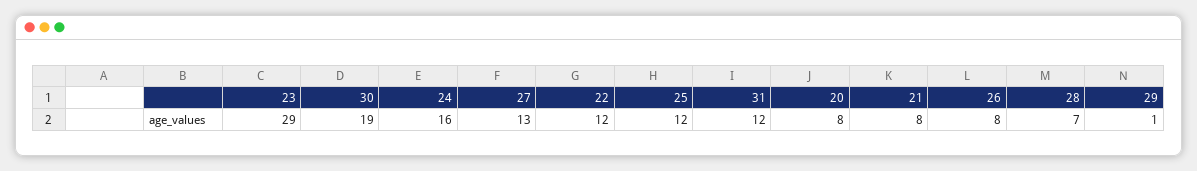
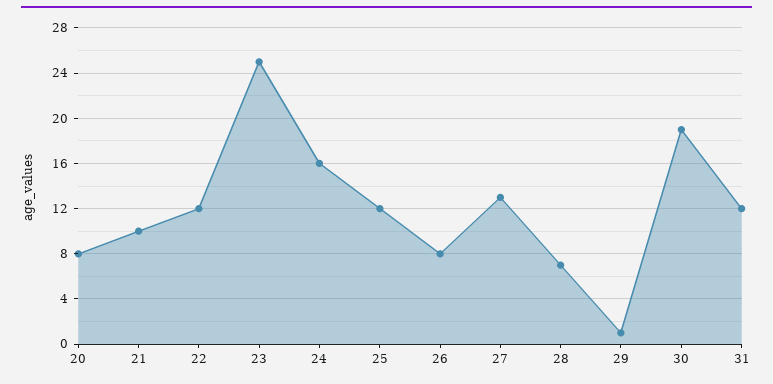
23: 29 -> 25
21: 8 -> 10

